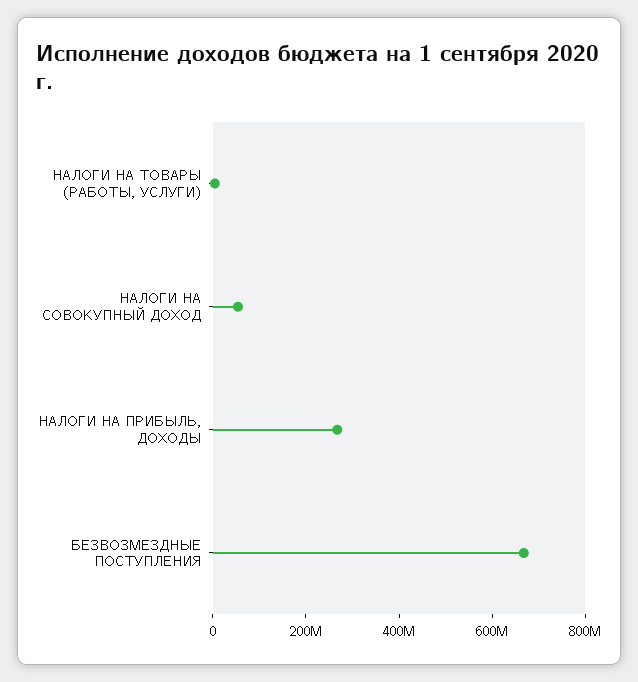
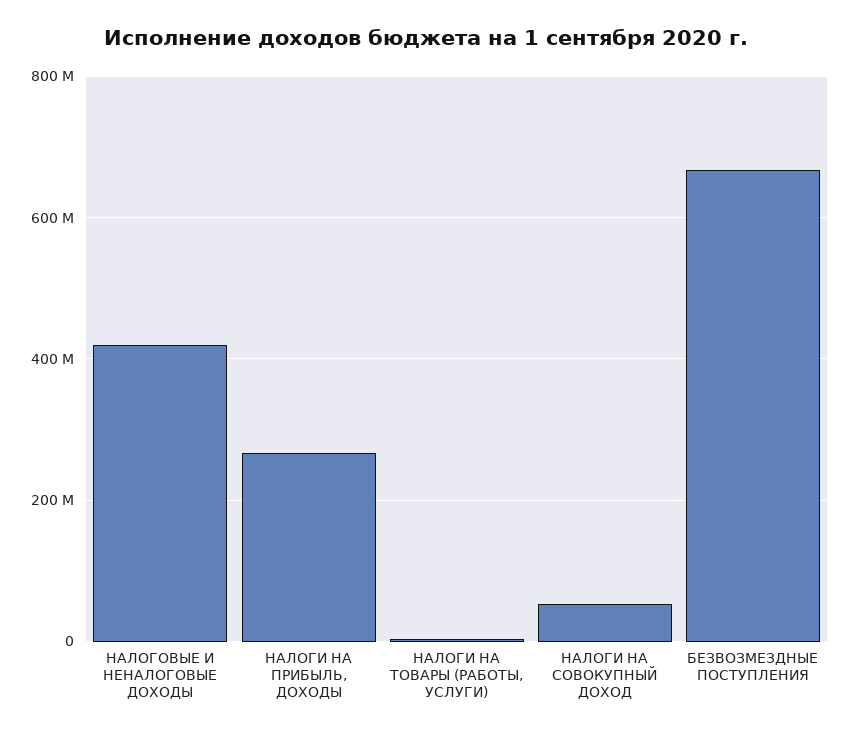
НАЛОГОВЫЕ И НЕНАЛОГОВЫЕ ДОХОДЫ: none -> 420000000

